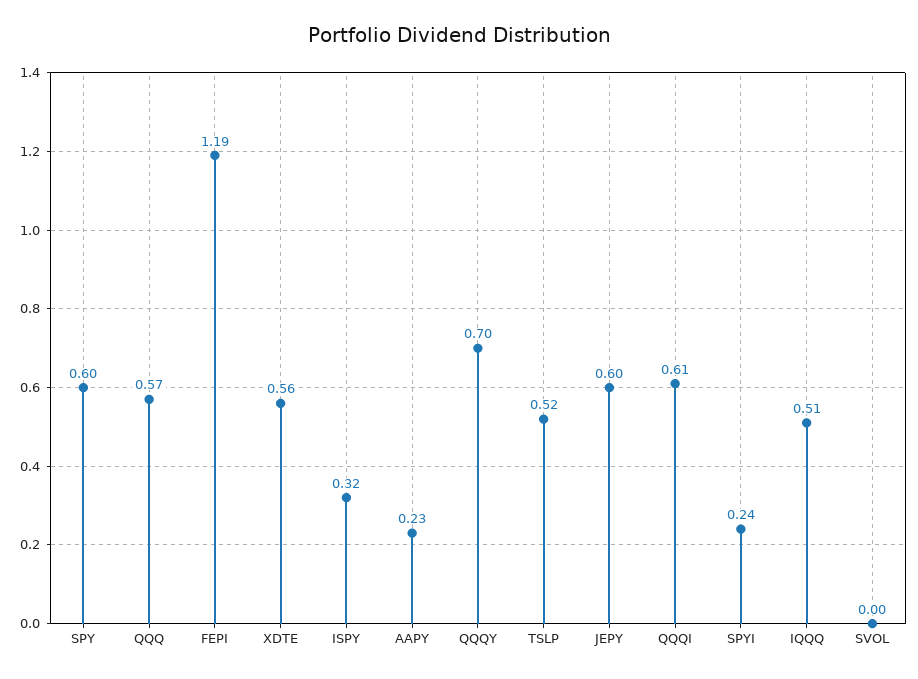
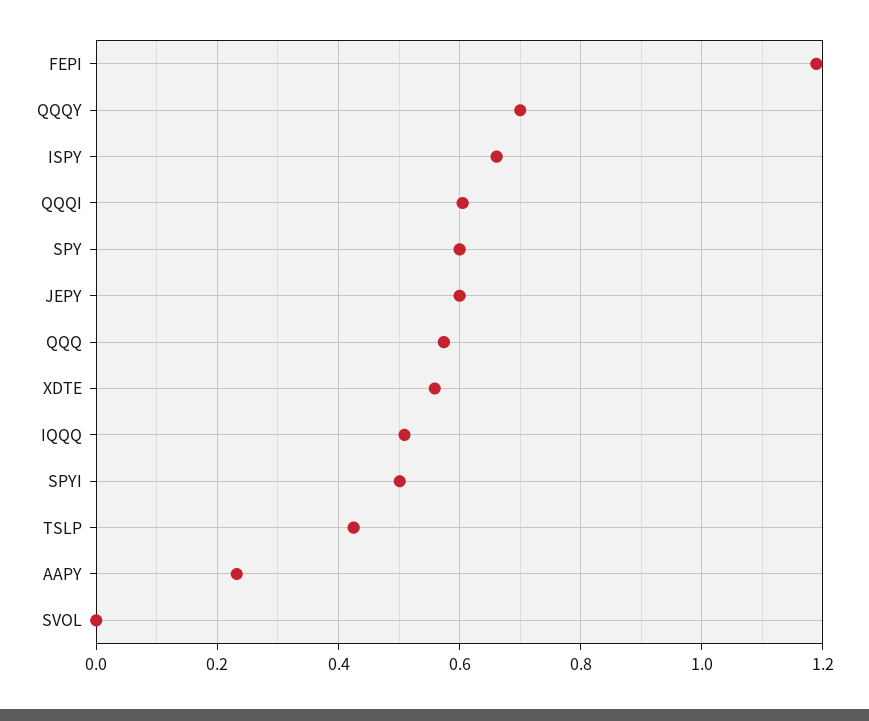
ISPY: 0.32 -> 0.66
TSLP: 0.52 -> 0.42
SPYI: 0.24 -> 0.5

